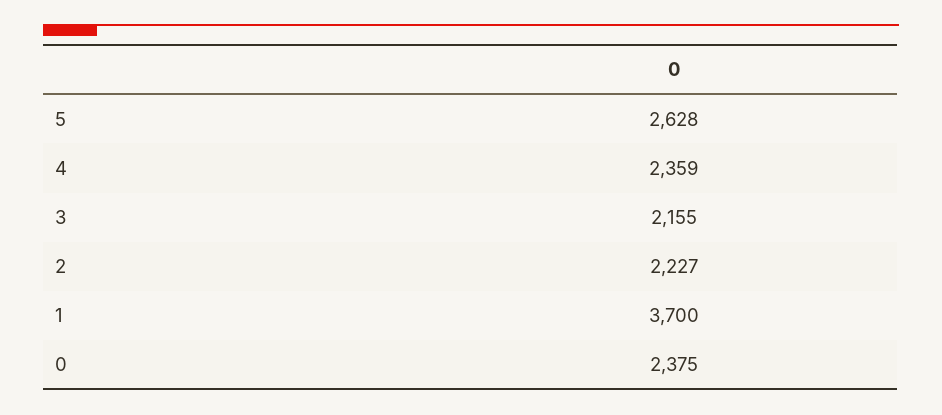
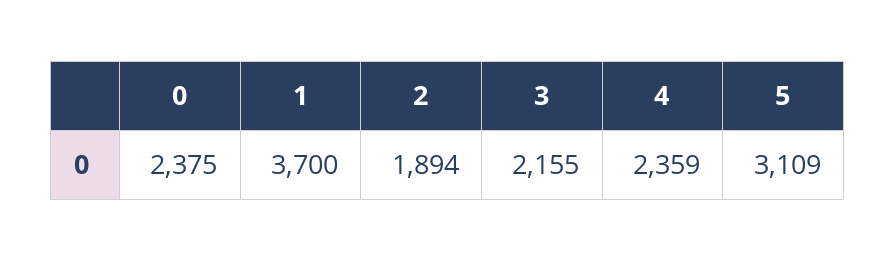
5: 2628 -> 3109
2: 2227 -> 1894

